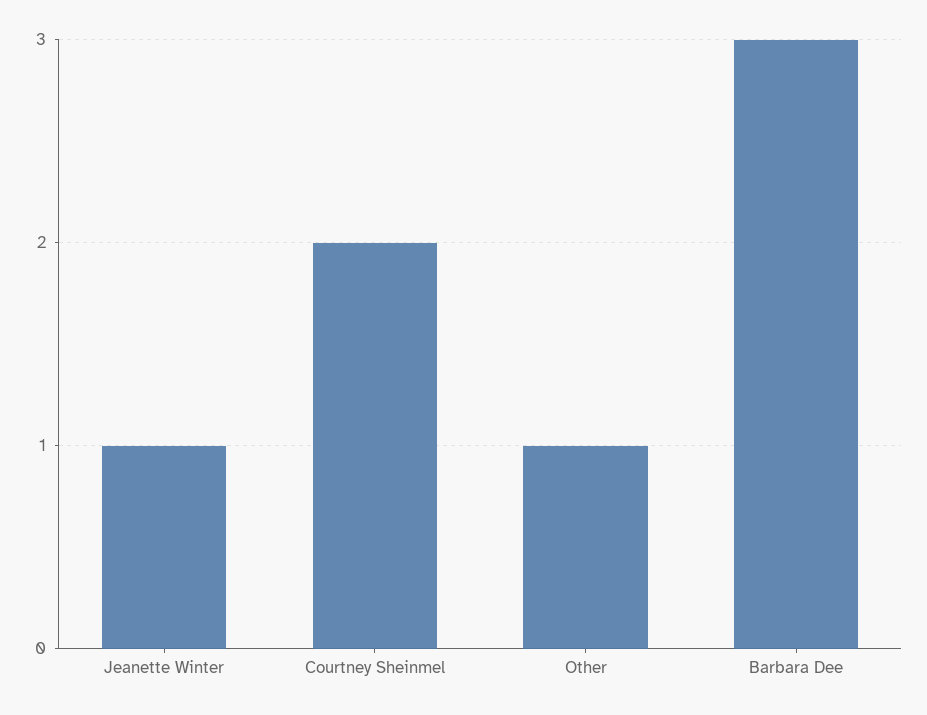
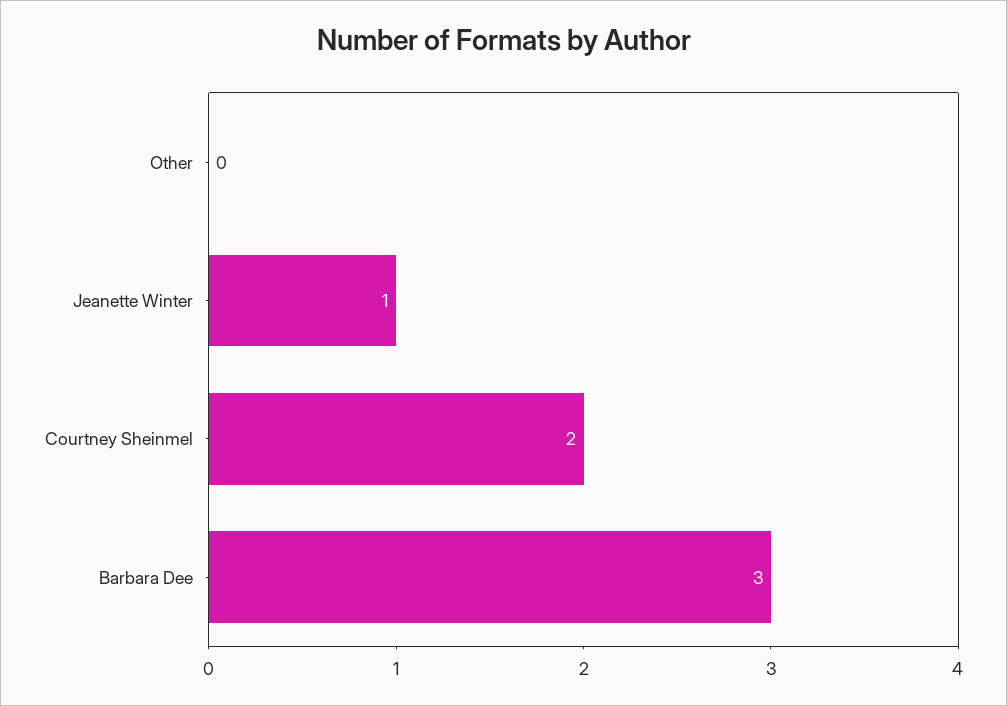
Other: 1 -> 0

